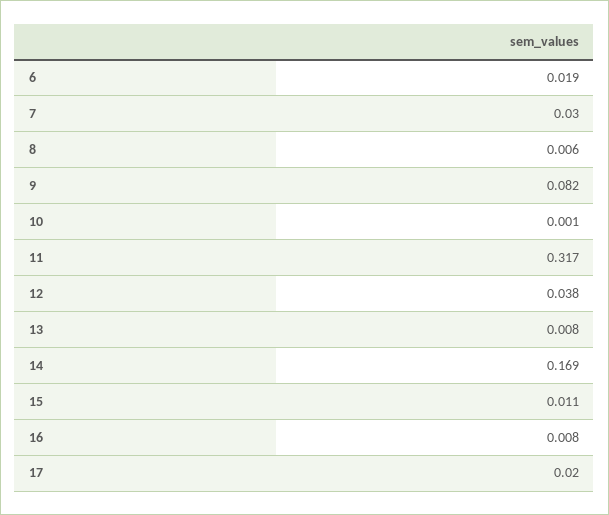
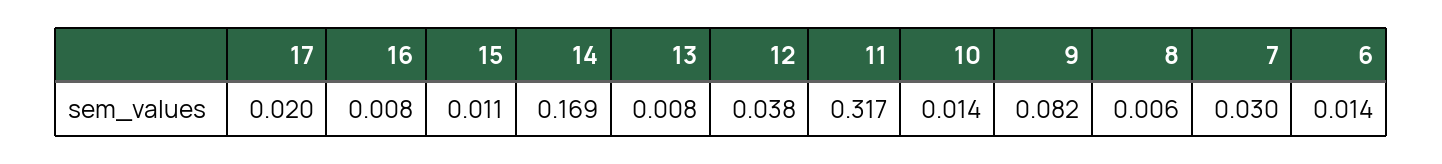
6: 0.019 -> 0.014
10: 0.001 -> 0.014

